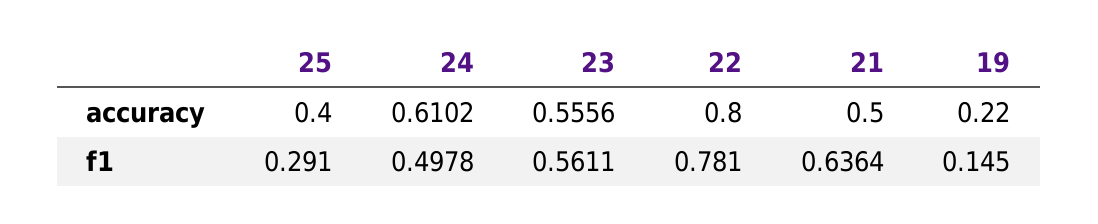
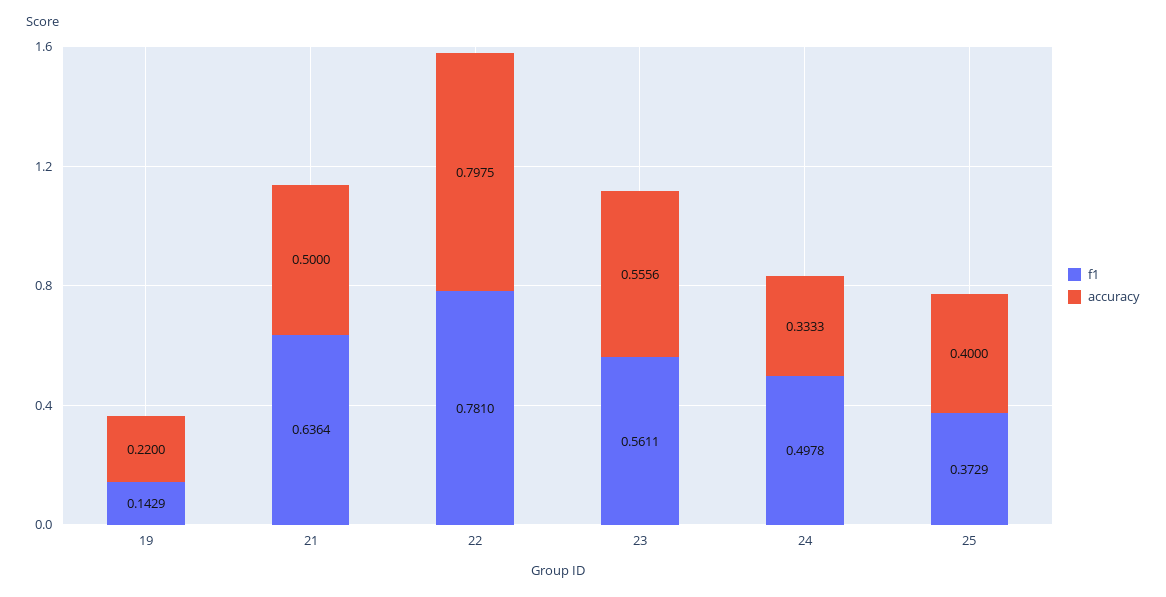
accuracy, 24: 0.6102 -> 0.3333
accuracy, 22: 0.8 -> 0.7975
f1, 25: 0.291 -> 0.3729
f1, 19: 0.145 -> 0.1429

